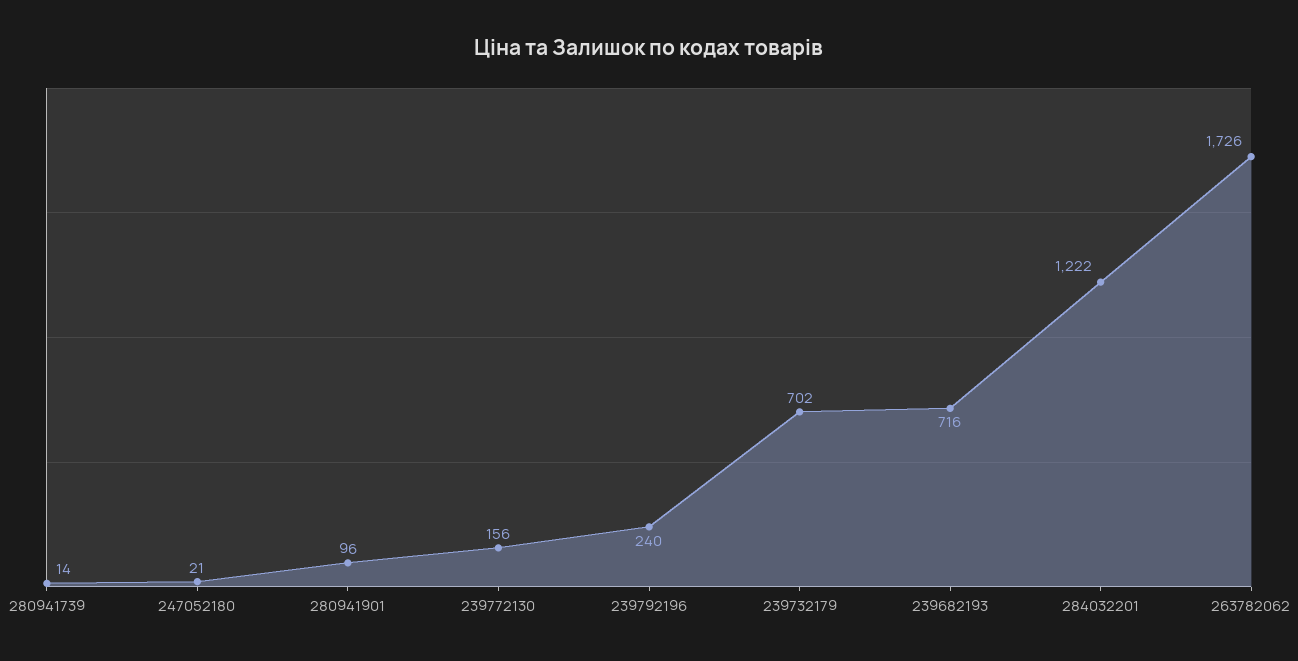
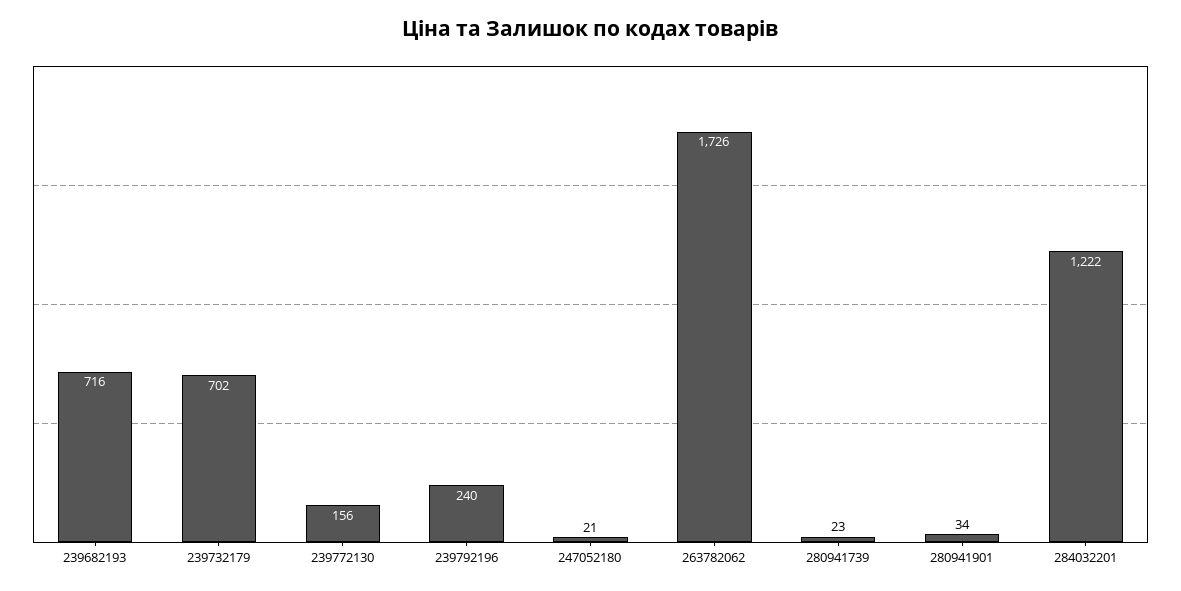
280941739: 14 -> 23
280941901: 96 -> 34

